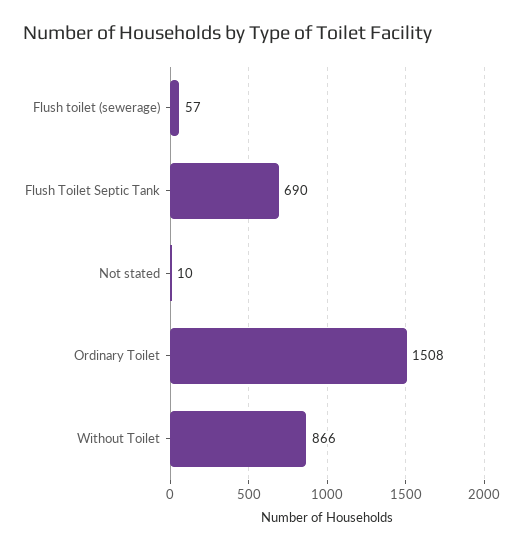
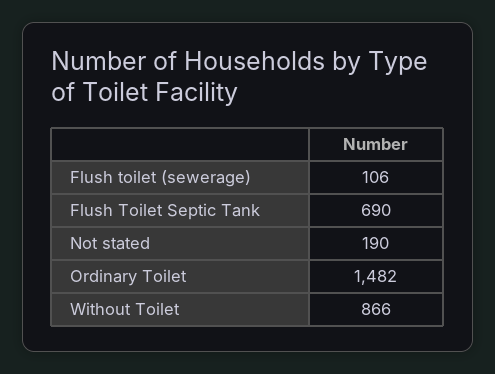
Flush toilet (sewerage): 57 -> 106
Not stated: 10 -> 190
Ordinary Toilet: 1508 -> 1482

